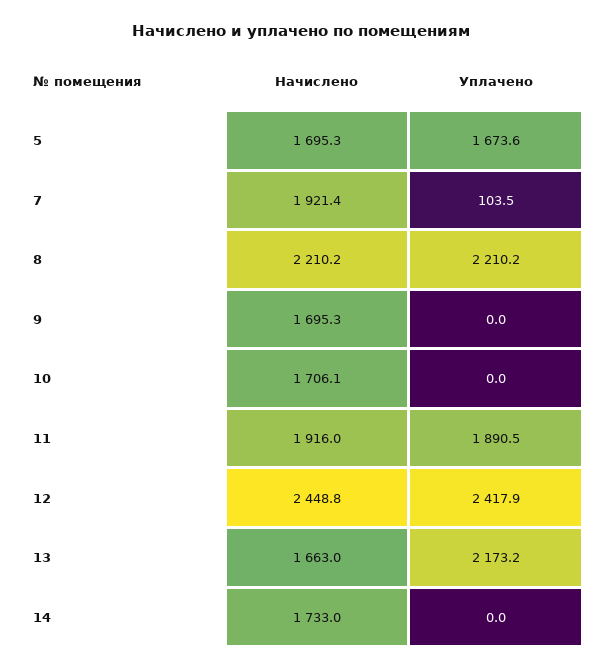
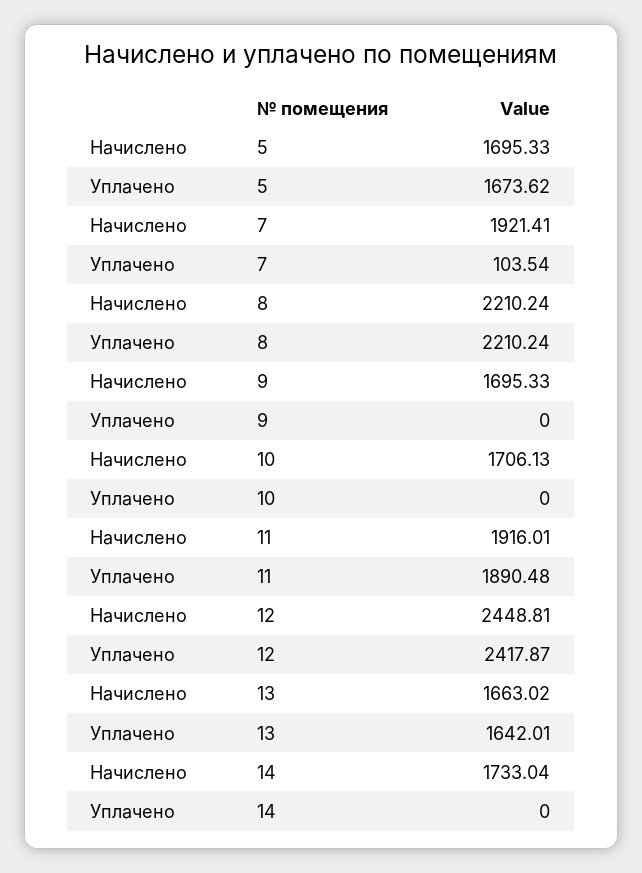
Уплачено, 13: 2173.2 -> 1642.01

